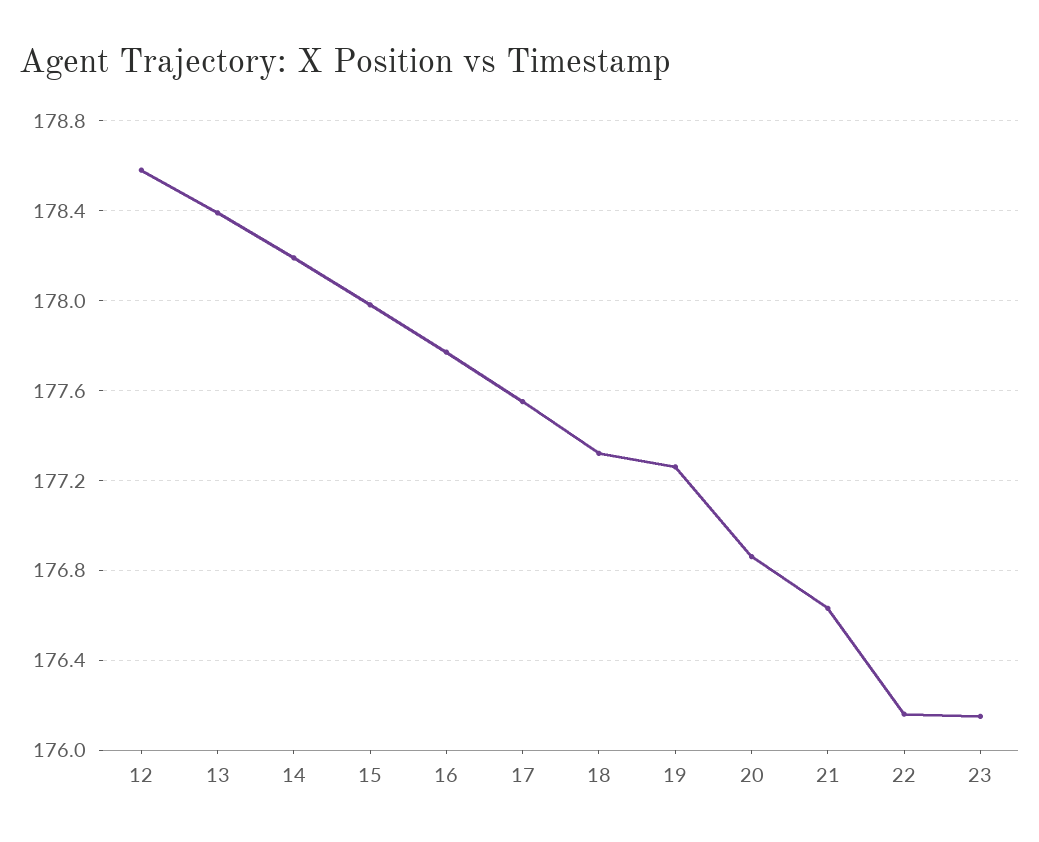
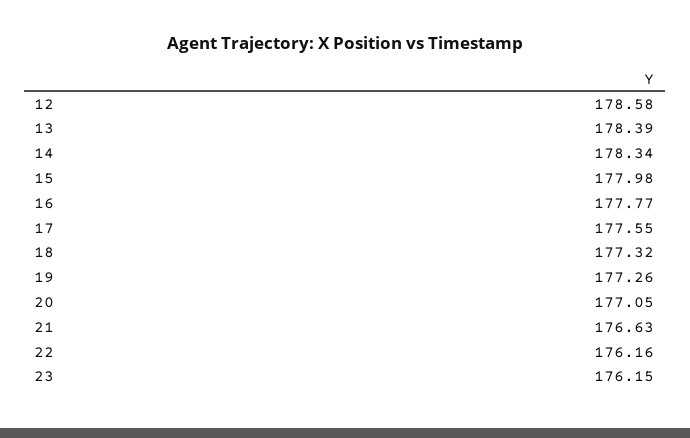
14: 178.2 -> 178.34
20: 176.85 -> 177.05

